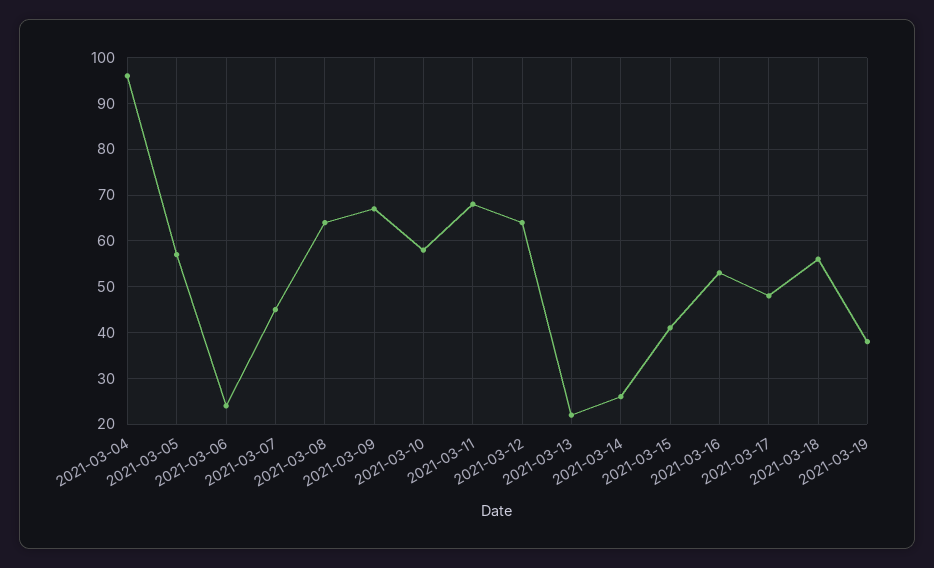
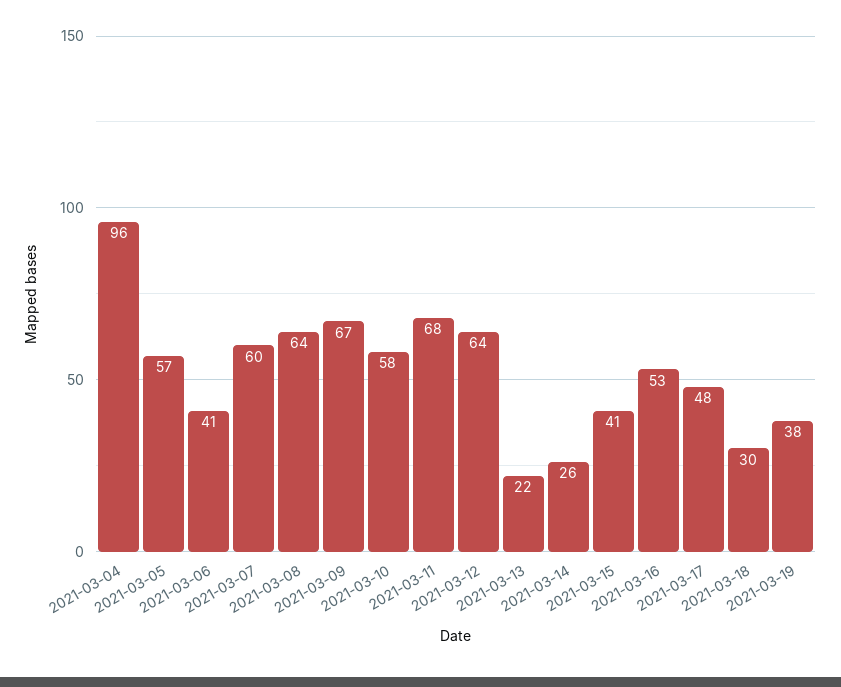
2021-03-06: 25 -> 41
2021-03-07: 45 -> 60
2021-03-18: 55 -> 30

